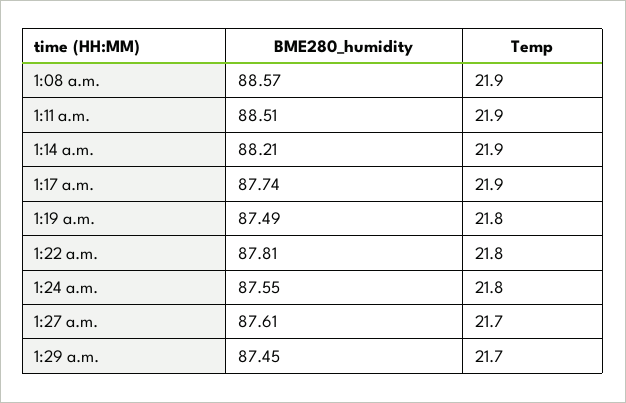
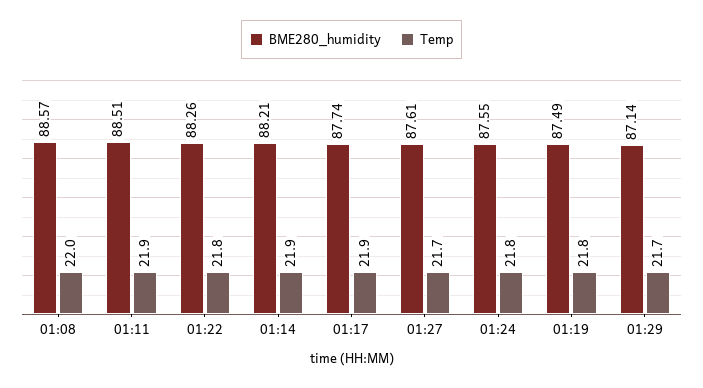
Temp, 1:08 a.m.: 21.9 -> 22
BME280_humidity, 1:22 a.m.: 87.81 -> 88.26
BME280_humidity, 1:29 a.m.: 87.45 -> 87.14

